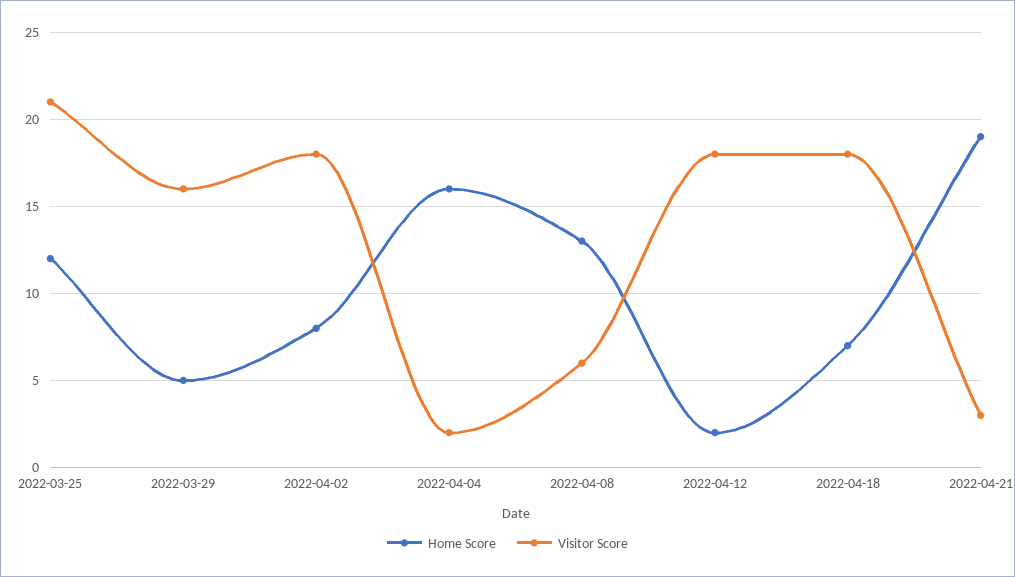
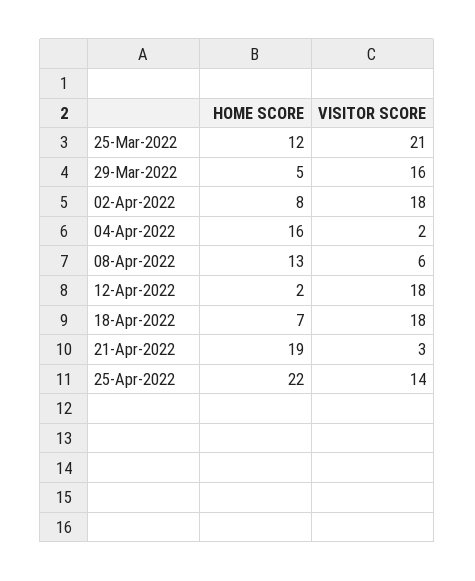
Home Score, 25-Apr-2022: none -> 22
Visitor Score, 25-Apr-2022: none -> 14

